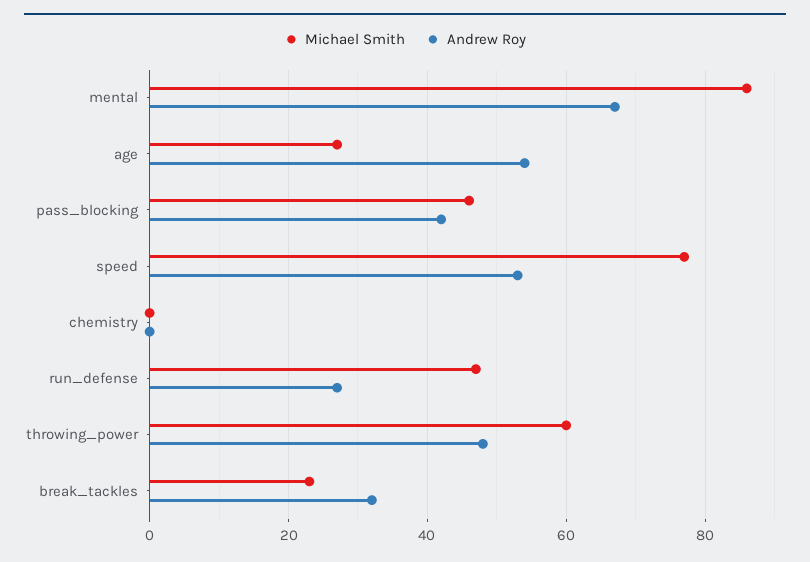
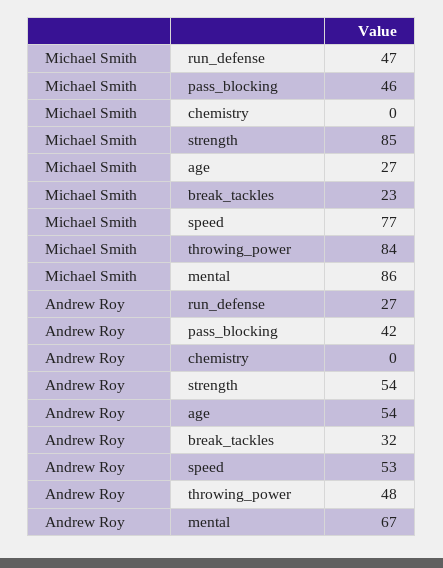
Michael Smith, throwing_power: 60 -> 84
Michael Smith, strength: none -> 85
Andrew Roy, strength: none -> 54

